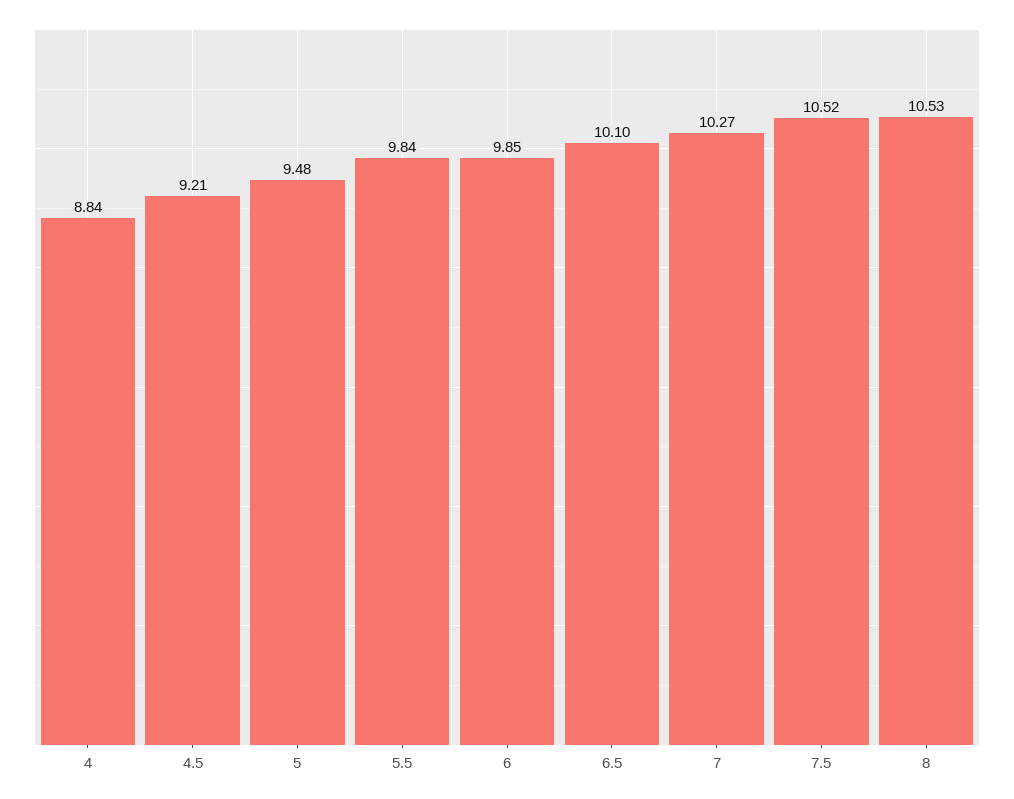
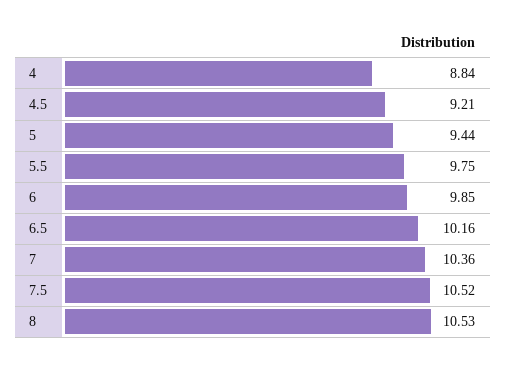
5: 9.48 -> 9.44
5.5: 9.84 -> 9.75
6.5: 10.1 -> 10.16
7: 10.27 -> 10.36

